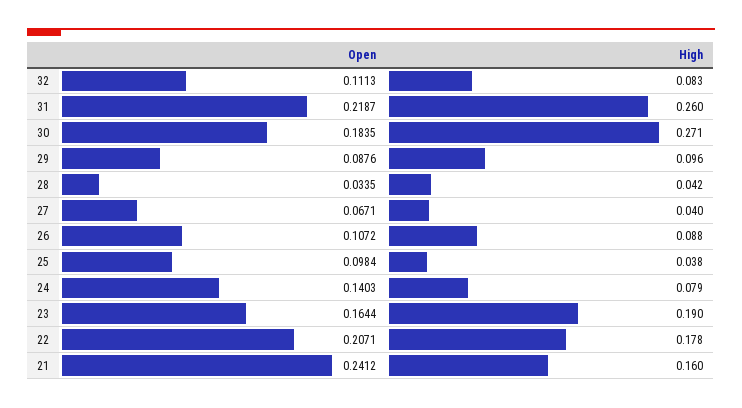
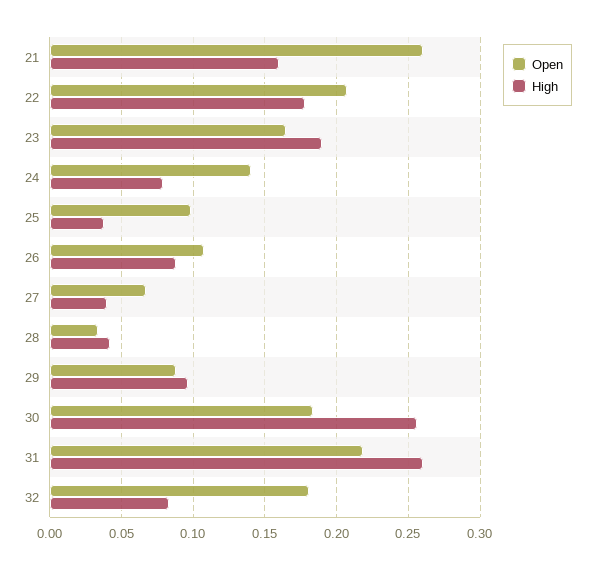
Open, 32: 0.1113 -> 0.18
High, 30: 0.271 -> 0.255
Open, 21: 0.2412 -> 0.26

